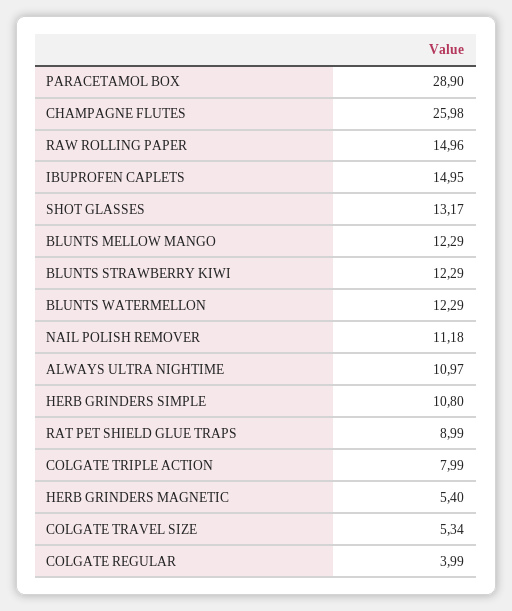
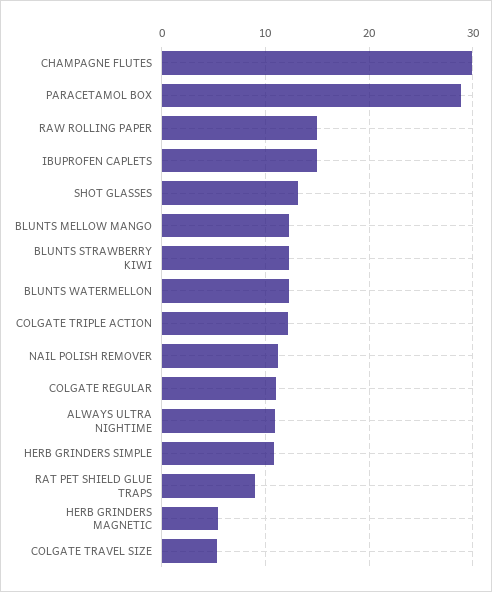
CHAMPAGNE FLUTES: 25.98 -> 30
COLGATE TRIPLE ACTION: 7.99 -> 12
COLGATE REGULAR: 3.99 -> 11

